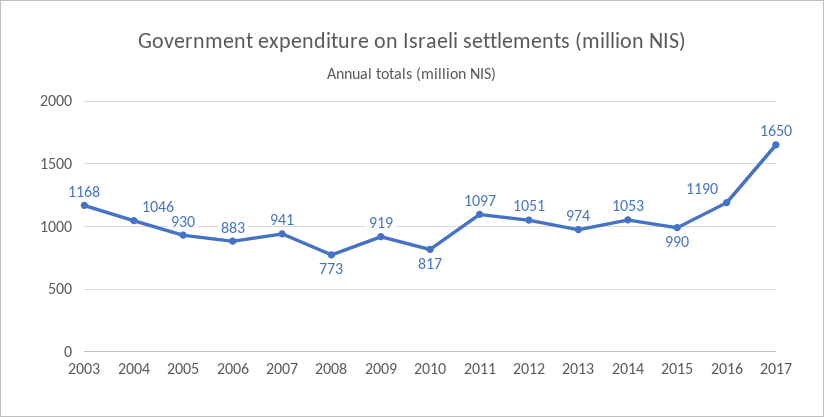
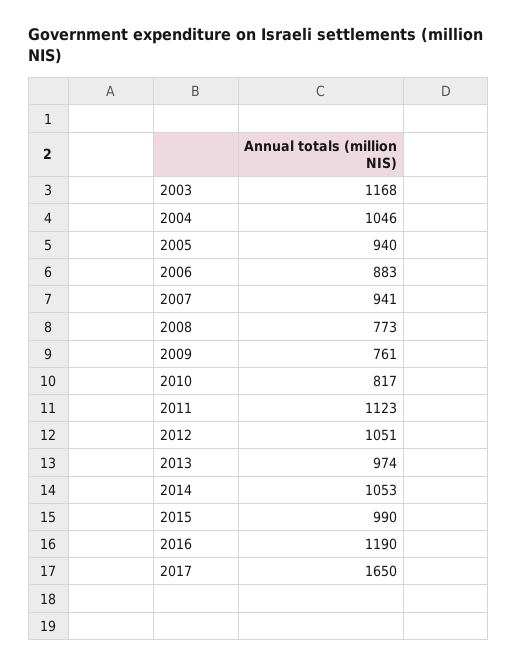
2005: 930 -> 940
2009: 919 -> 761
2011: 1097 -> 1123

